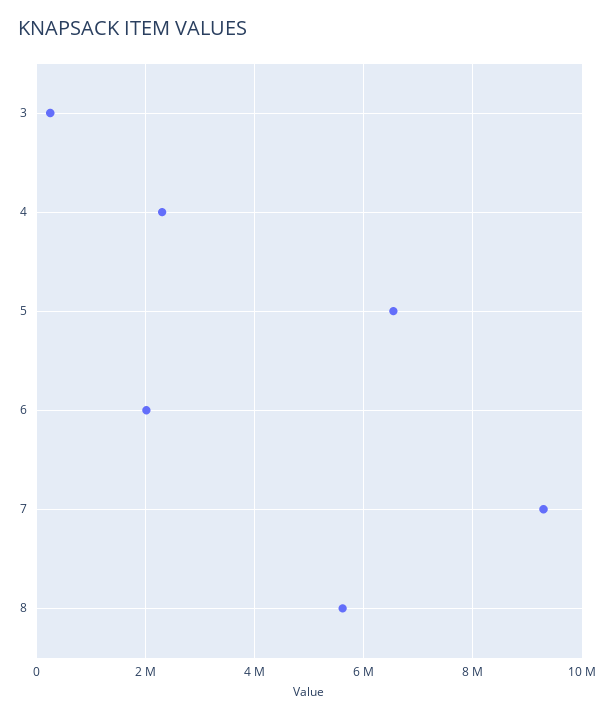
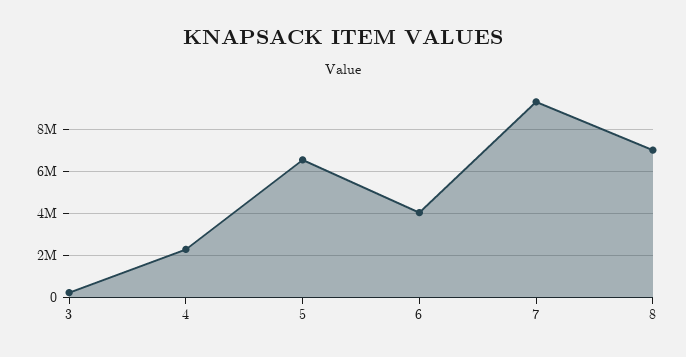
6: 2000000 -> 4000000
8: 5600000 -> 7000000

